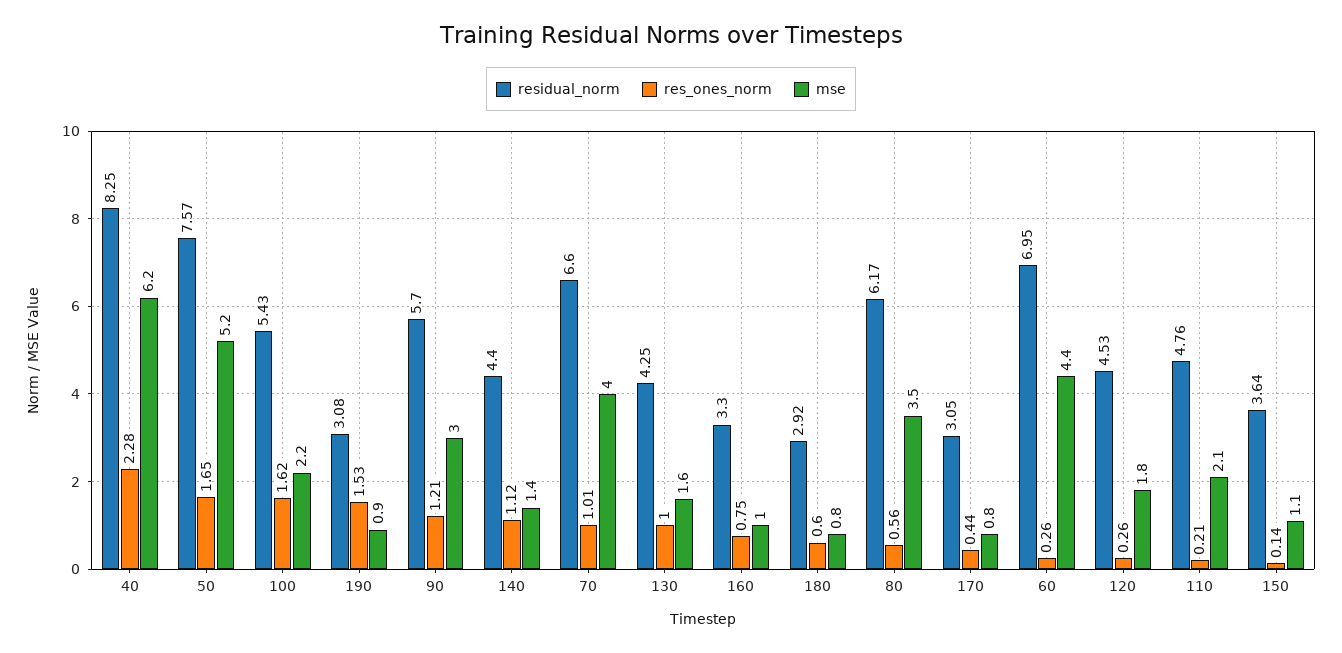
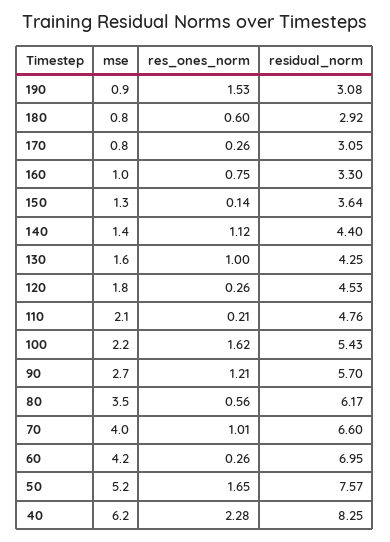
mse, 90: 3 -> 2.7
res_ones_norm, 170: 0.44 -> 0.26
mse, 60: 4.4 -> 4.2
mse, 150: 1.1 -> 1.3

